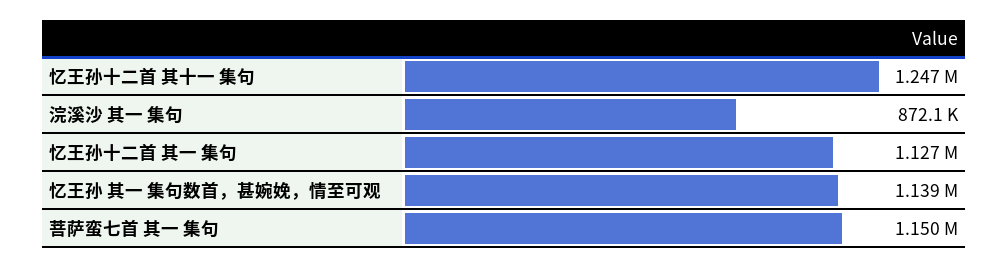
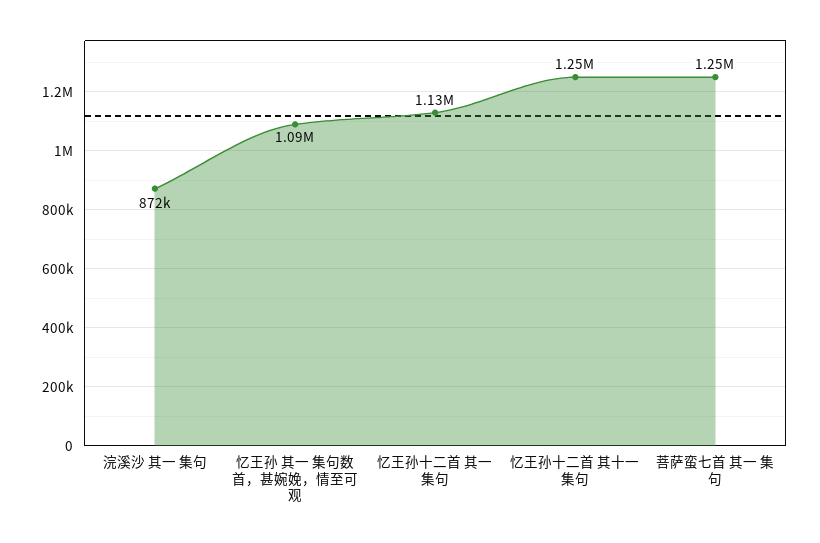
忆王孙 其一 集句数首，甚婉娩，情至可观: 1139000 -> 1090000
菩萨蛮七首 其一 集句: 1150000 -> 1250000

